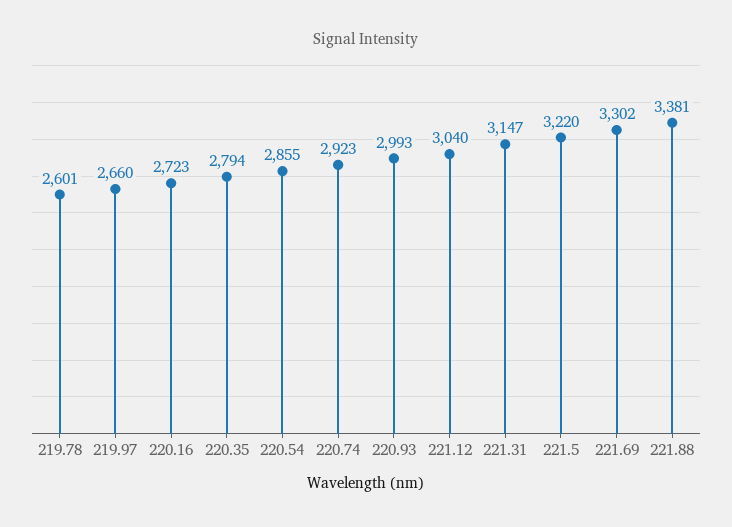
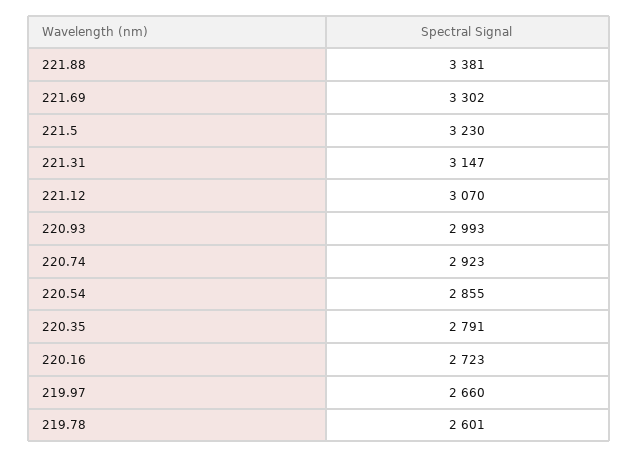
220.35: 2794 -> 2791
221.12: 3040 -> 3070
221.5: 3220 -> 3230

